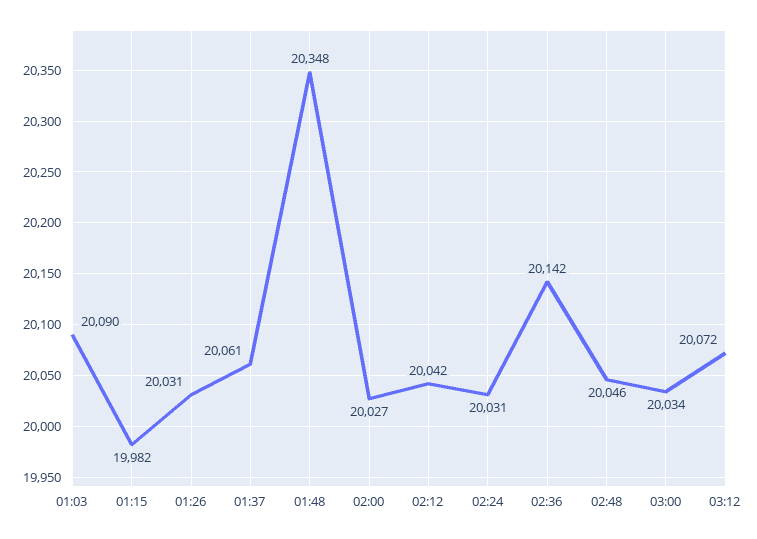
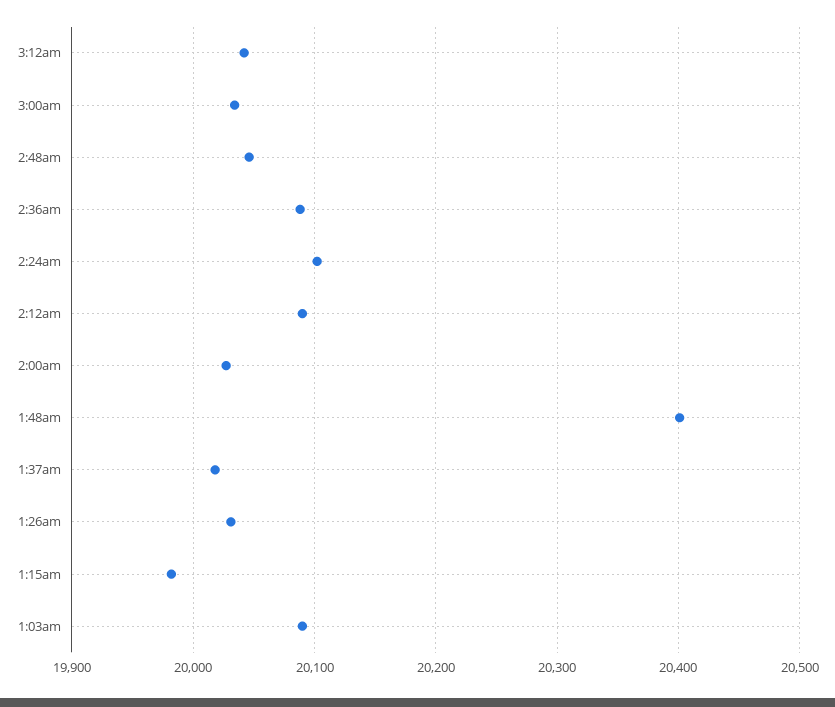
01:37: 20061 -> 20020
01:48: 20348 -> 20400
02:12: 20042 -> 20090
02:24: 20031 -> 20100
02:36: 20142 -> 20090
03:12: 20072 -> 20040

